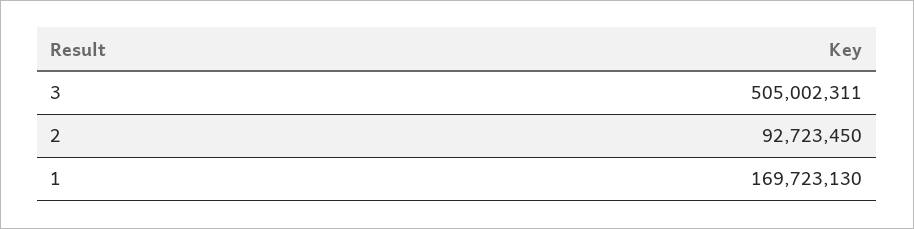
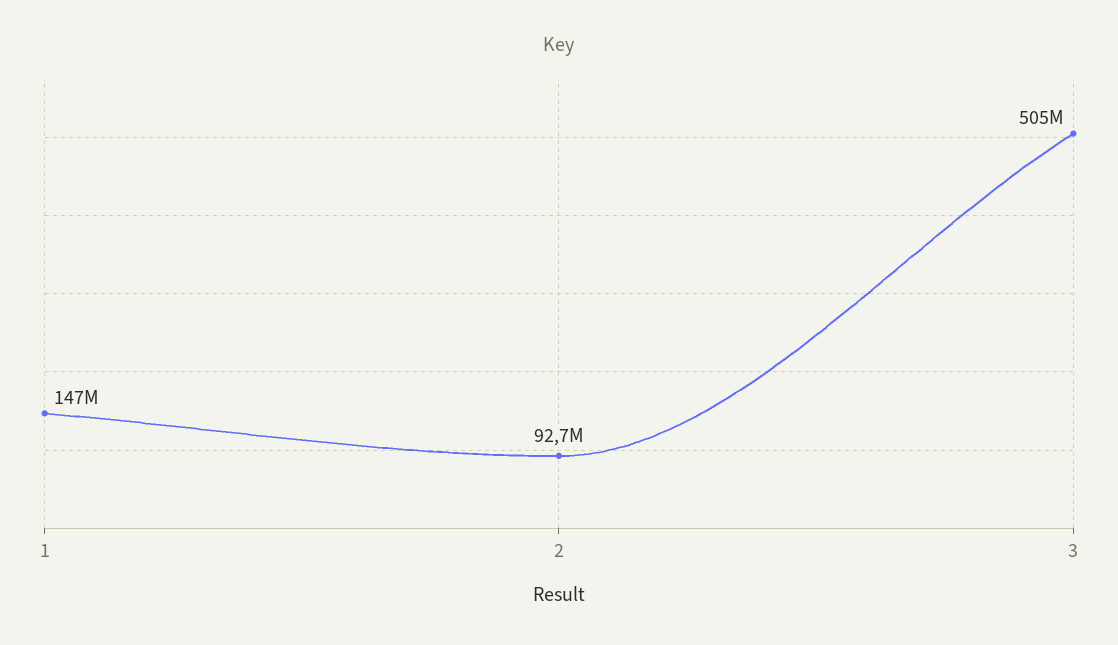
1: 169723130 -> 147000000

